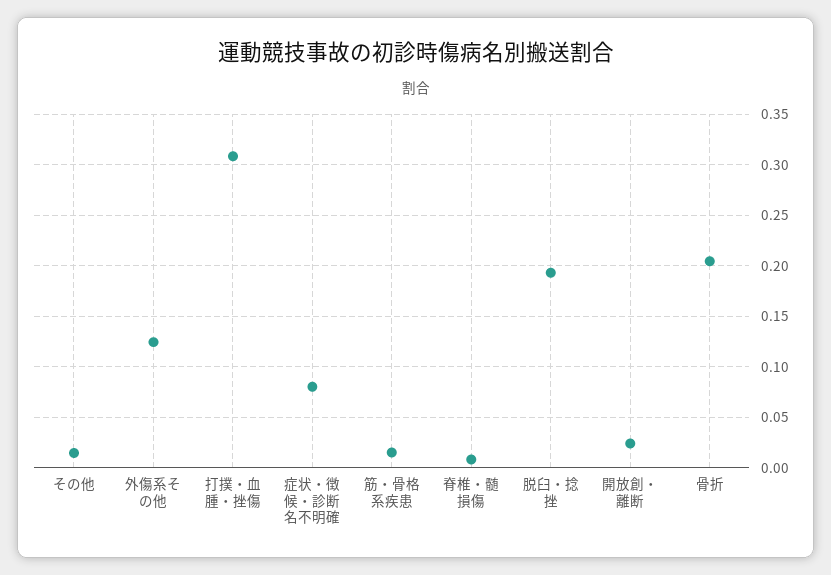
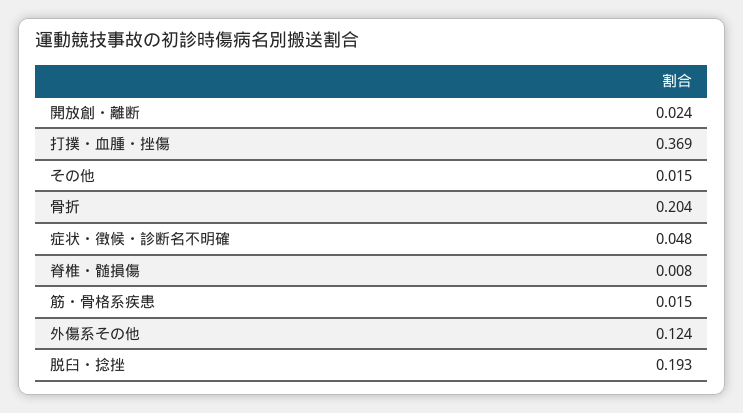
打撲・血腫・挫傷: 0.31 -> 0.369
症状・徴候・診断名不明確: 0.08 -> 0.048

